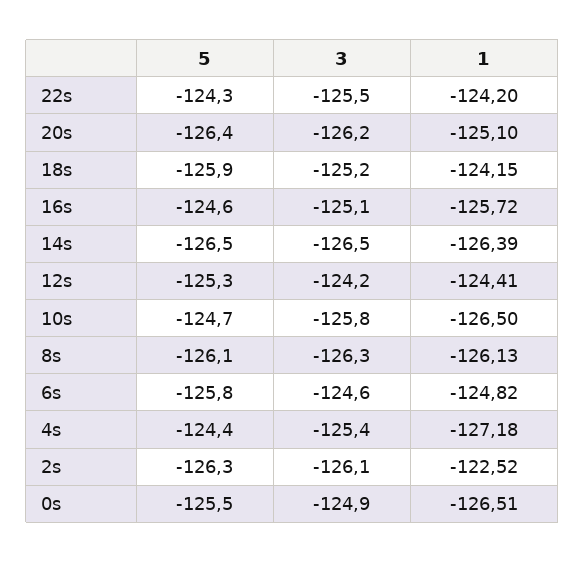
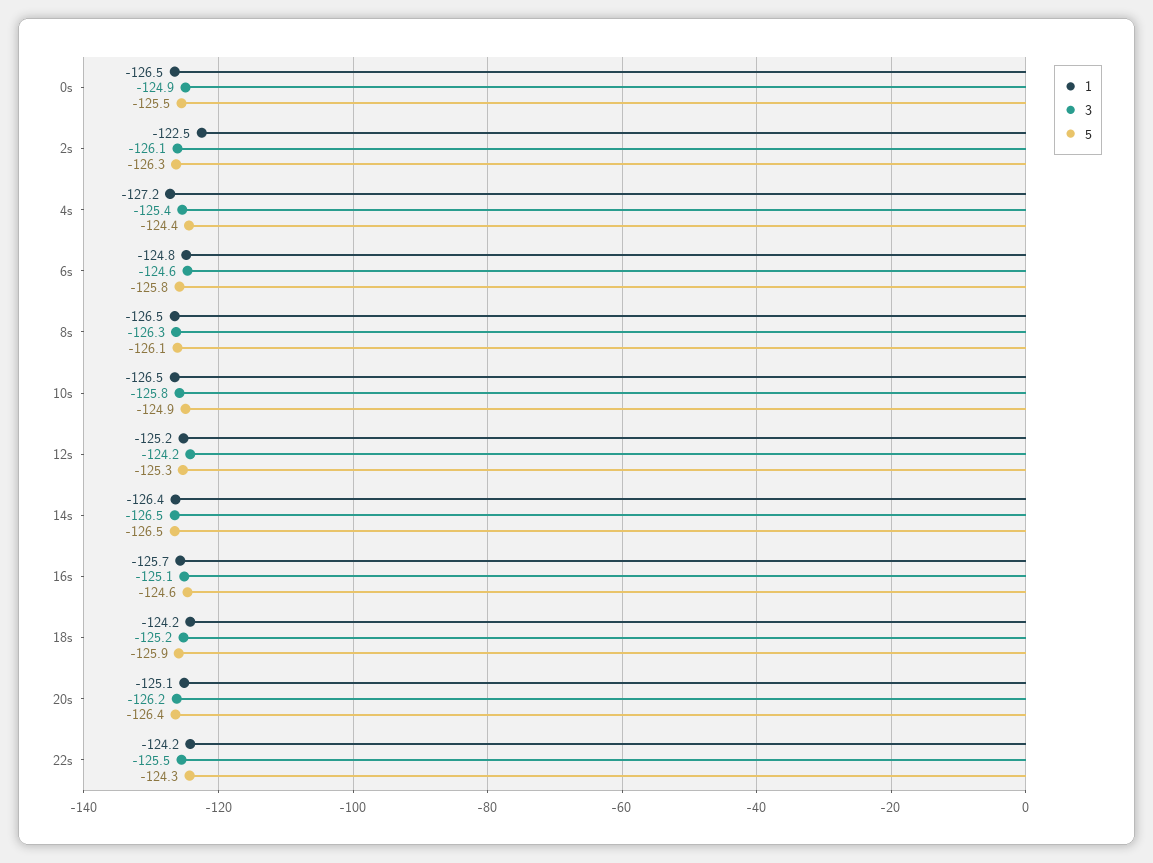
1, 12s: -124.41 -> -125.2
5, 10s: -124.7 -> -124.9
1, 8s: -126.13 -> -126.5

